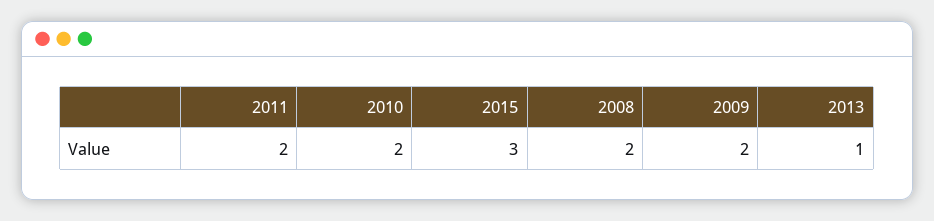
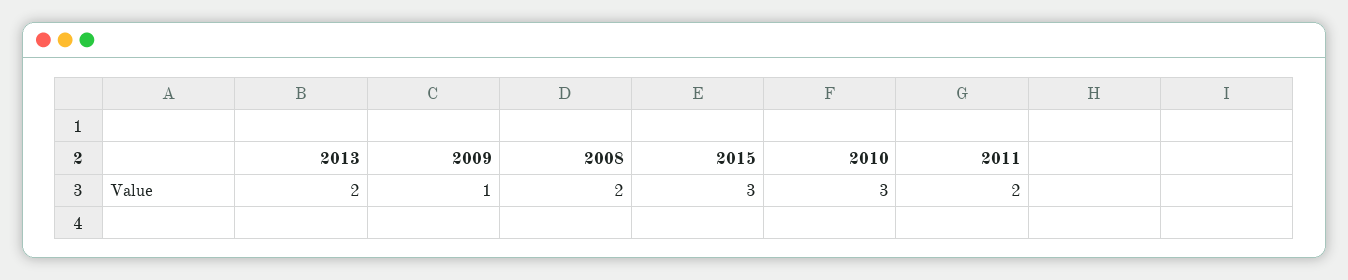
2010: 2 -> 3
2009: 2 -> 1
2013: 1 -> 2

